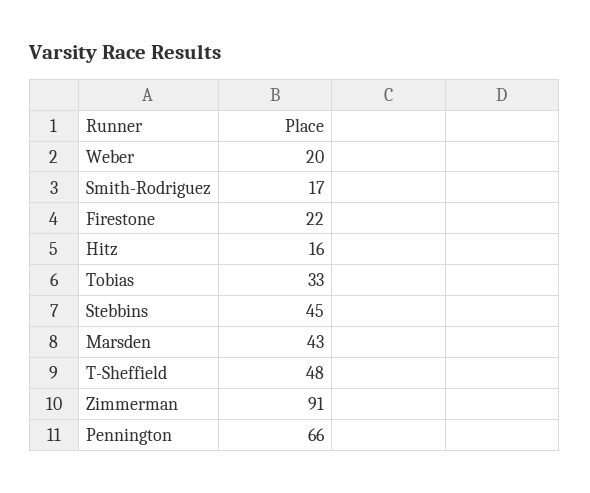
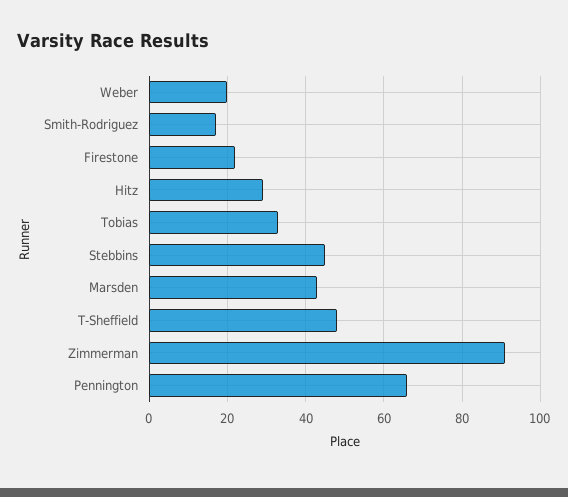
Hitz: 16 -> 30

